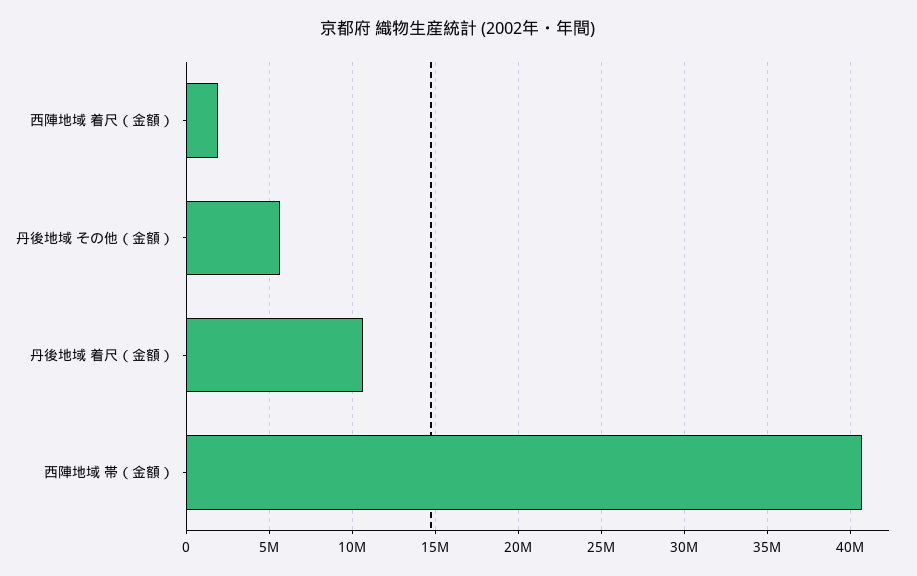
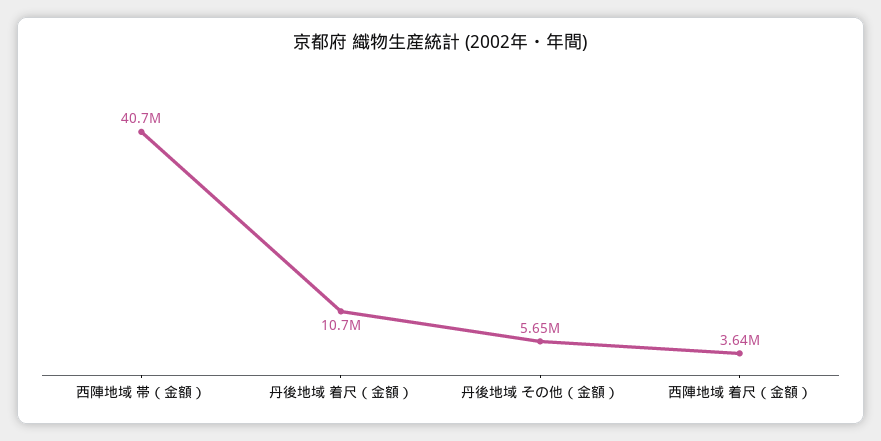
西陣地域 着尺（金額）: 2000000 -> 3640000

